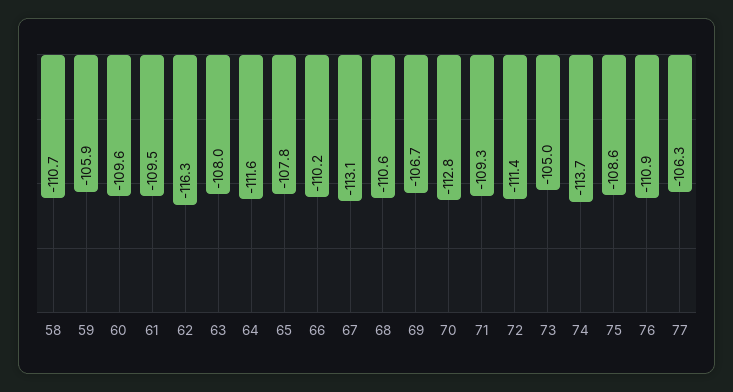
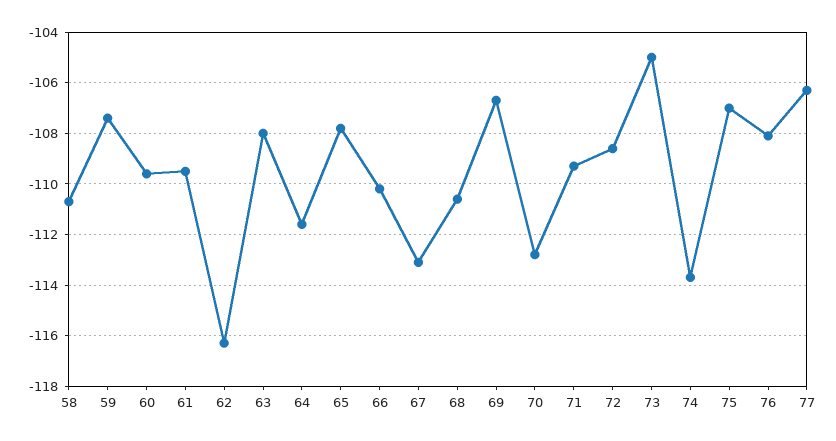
59: -105.9 -> -107.5
72: -111.4 -> -108.5
75: -108.6 -> -107
76: -110.9 -> -108

